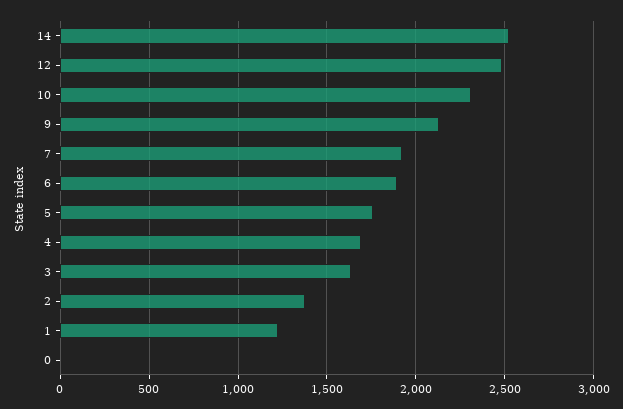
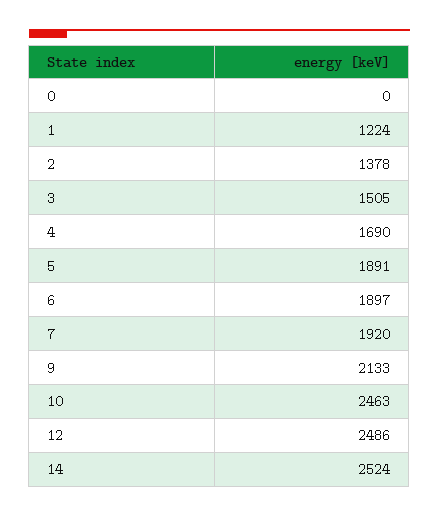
10: 2300 -> 2463
5: 1750 -> 1891
3: 1650 -> 1505

